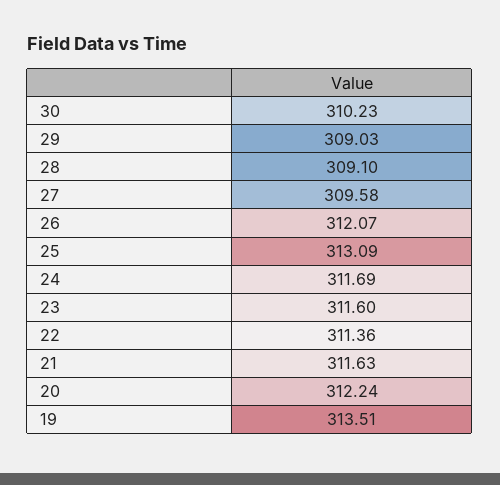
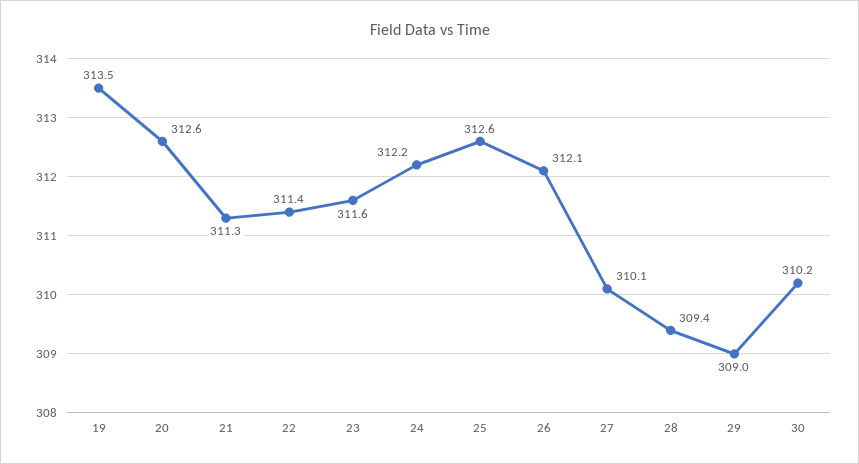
28: 309.1 -> 309.4
27: 309.58 -> 310.1
25: 313.09 -> 312.6
24: 311.69 -> 312.2
21: 311.63 -> 311.3
20: 312.24 -> 312.6

